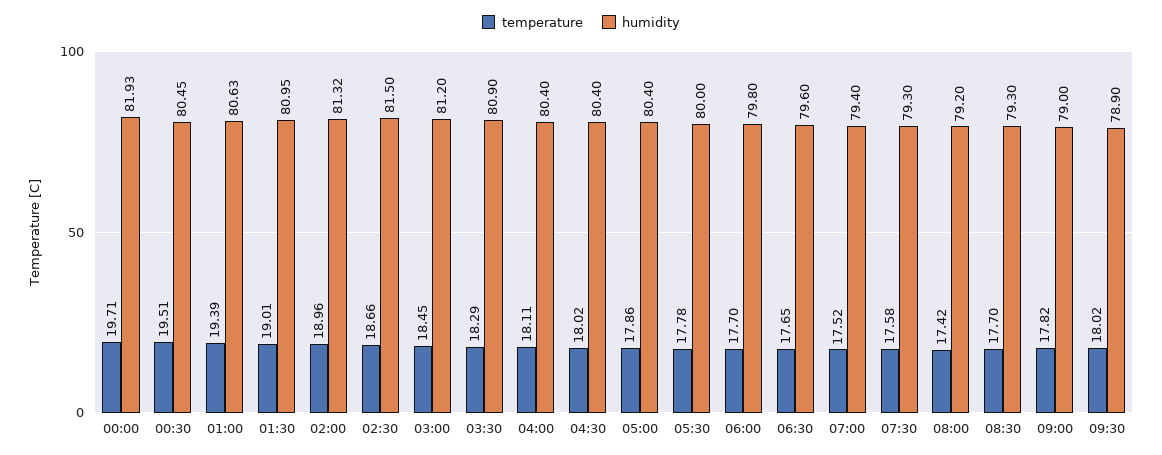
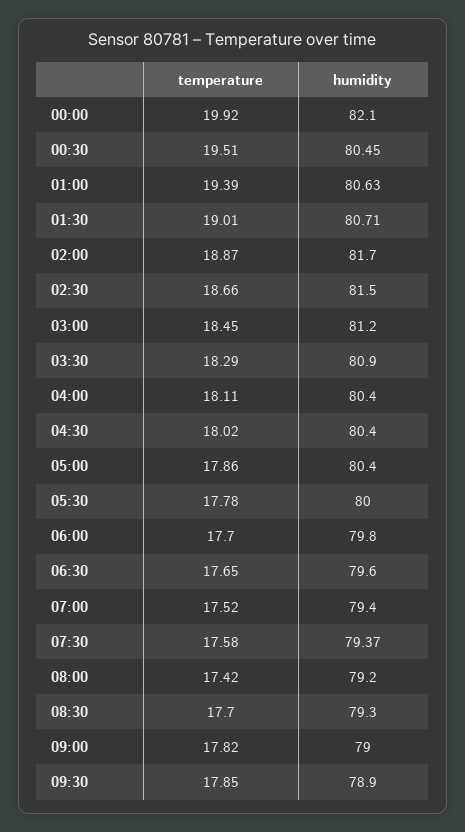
temperature, 00:00: 19.71 -> 19.92
humidity, 00:00: 81.93 -> 82.1
humidity, 01:30: 80.95 -> 80.71
temperature, 02:00: 18.96 -> 18.87
humidity, 02:00: 81.32 -> 81.7
humidity, 07:30: 79.3 -> 79.37
temperature, 09:30: 18.02 -> 17.85

